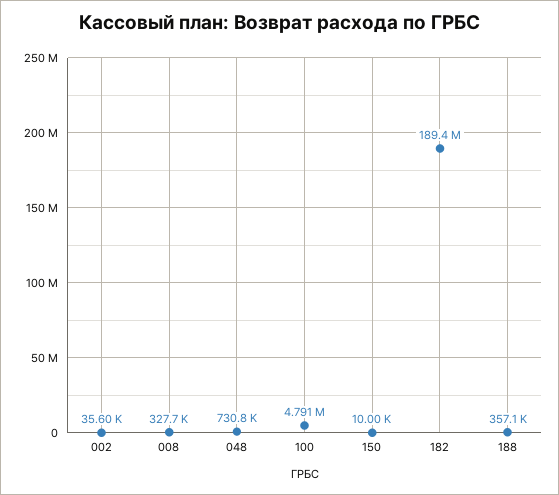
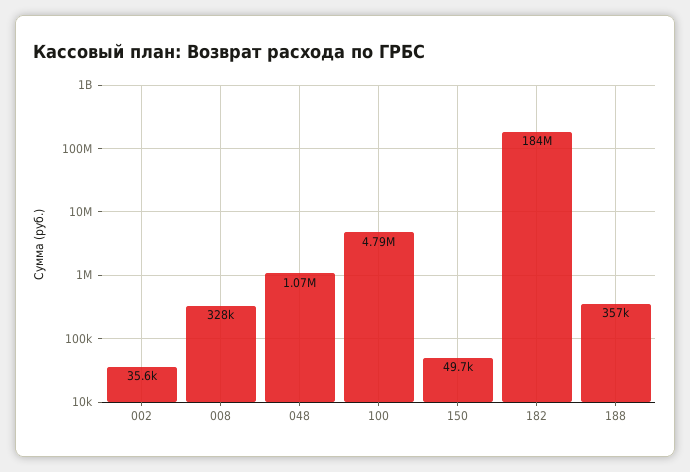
048: 730800 -> 1070000
150: 10000 -> 49700
182: 189400000 -> 184000000

